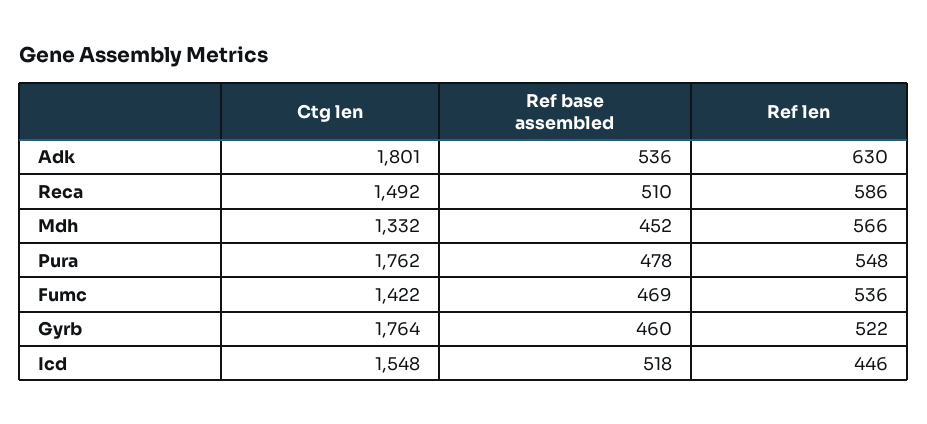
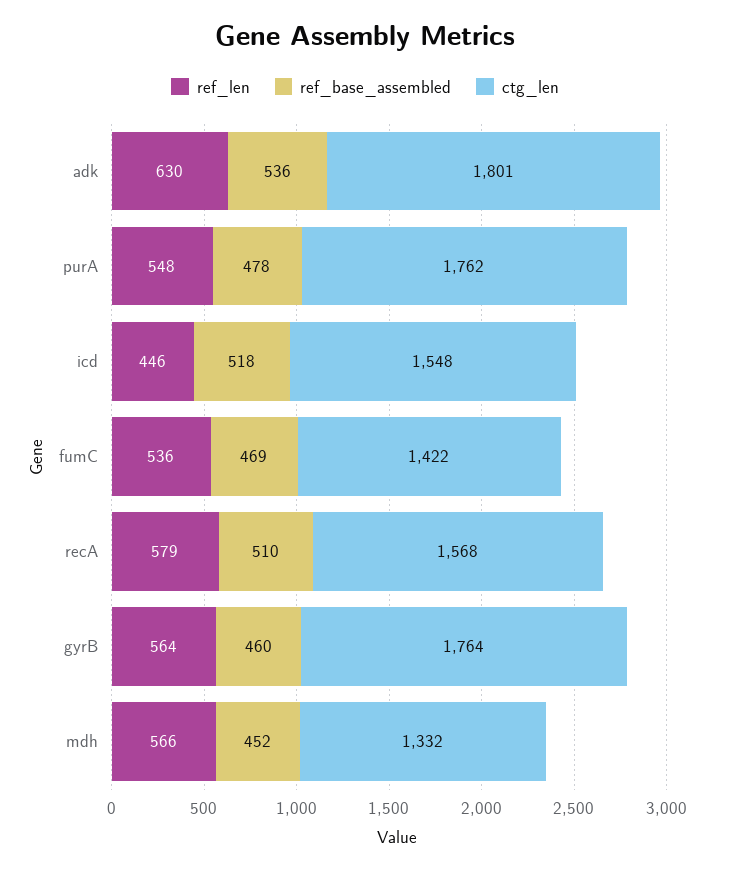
Ctg len, Reca: 1492 -> 1568
Ref len, Reca: 586 -> 579
Ref len, Gyrb: 522 -> 564

